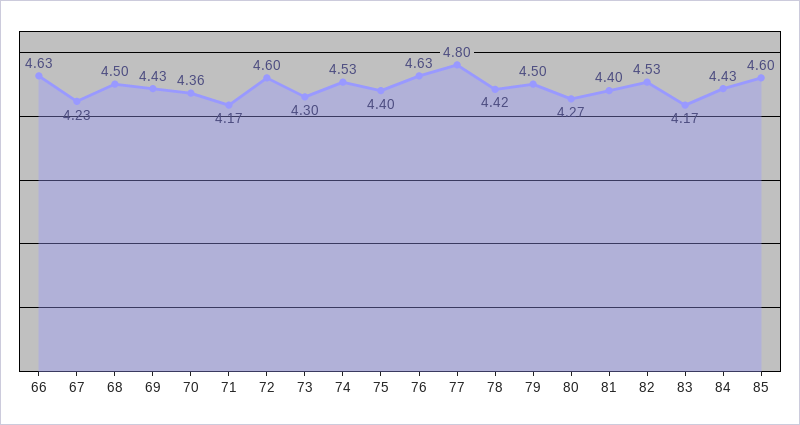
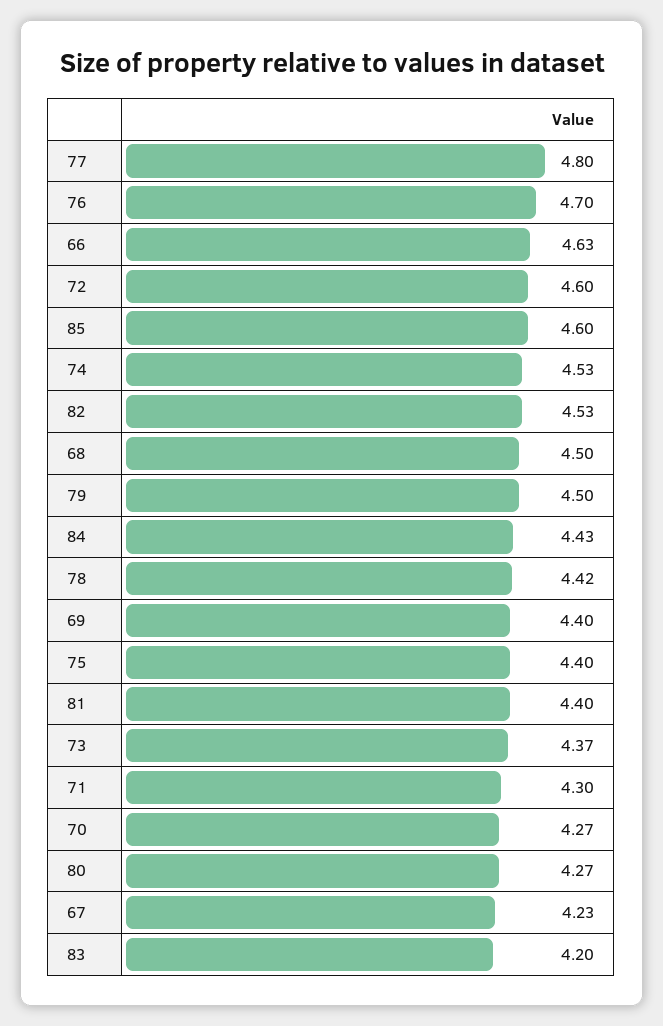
69: 4.43 -> 4.4
70: 4.36 -> 4.27
71: 4.17 -> 4.3
73: 4.3 -> 4.37
76: 4.63 -> 4.7
83: 4.17 -> 4.2

